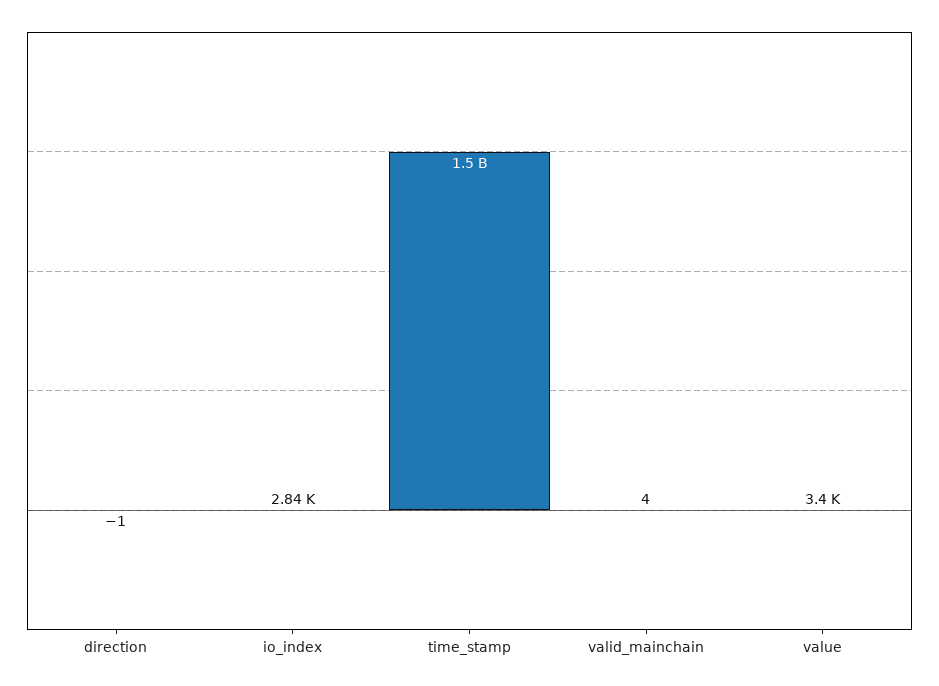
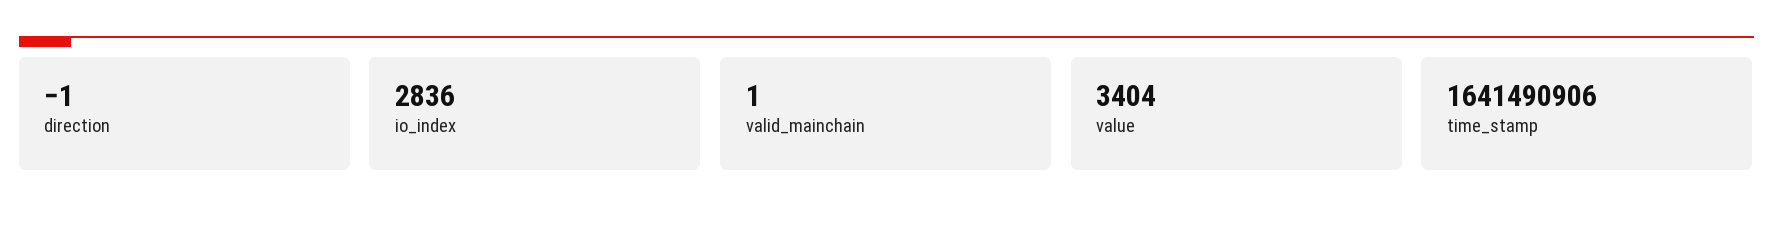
time_stamp: 1500000000 -> 1641490906
valid_mainchain: 4 -> 1

